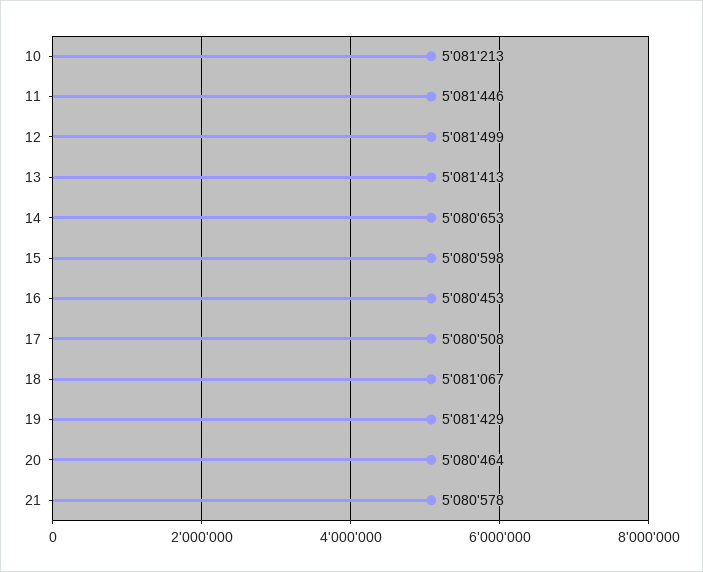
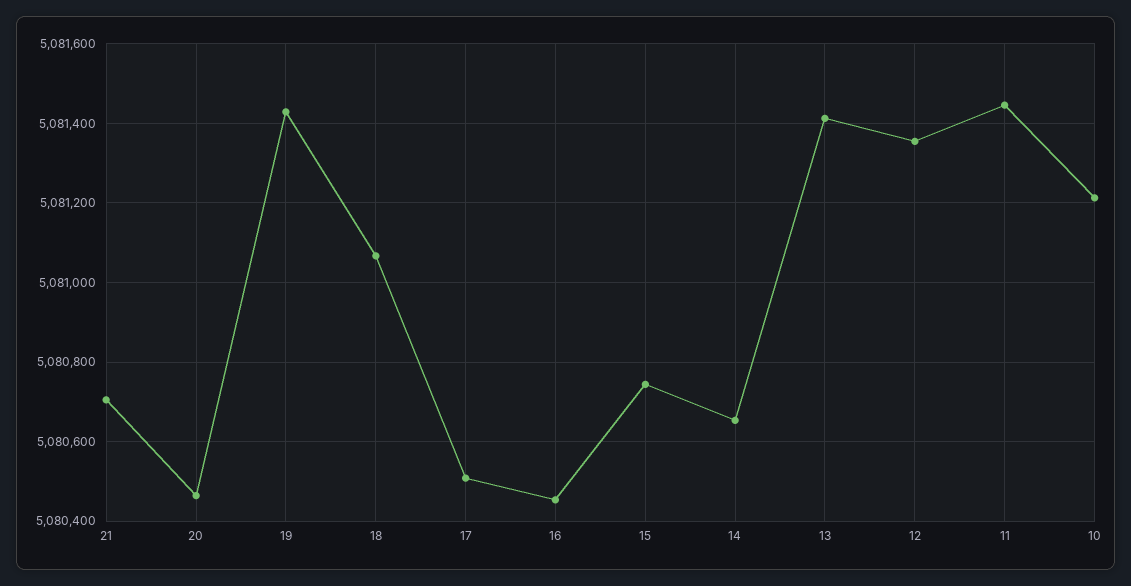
12: 5081499 -> 5081360
15: 5080598 -> 5080740
21: 5080578 -> 5080700

